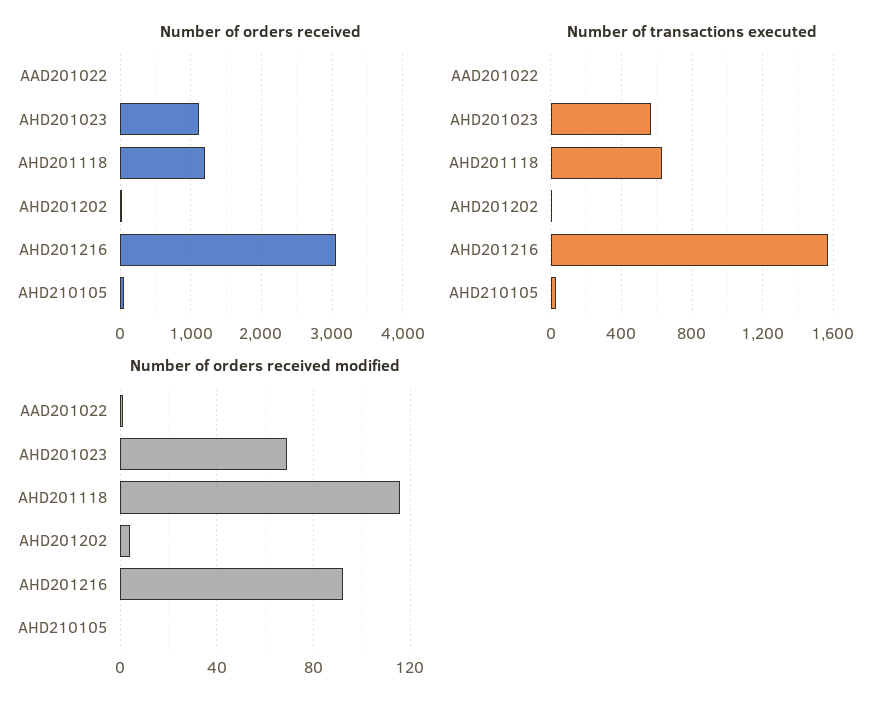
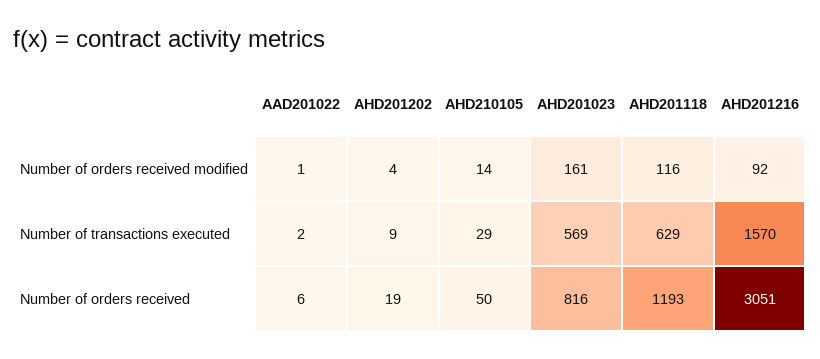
Number of orders received, AHD201023: 1100 -> 816
Number of orders received modified, AHD201023: 70 -> 161
Number of orders received modified, AHD210105: 0 -> 14

